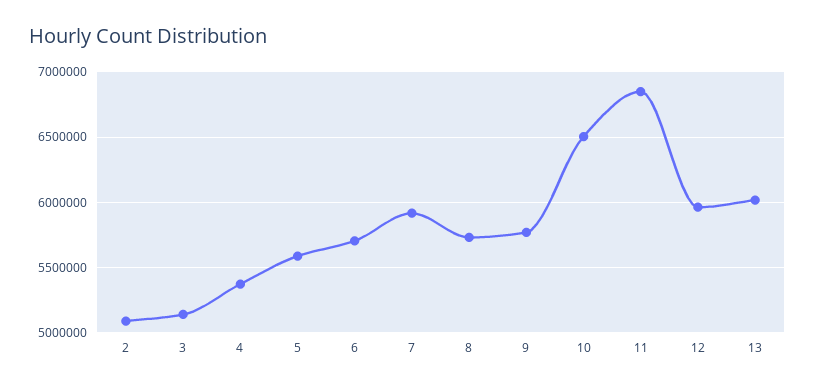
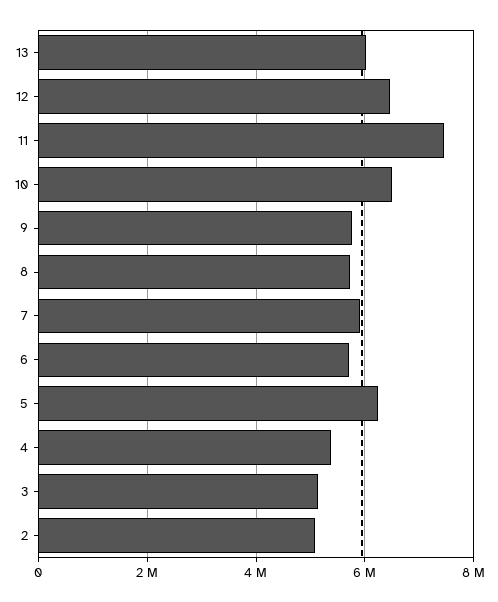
5: 5600000 -> 6200000
11: 6850000 -> 7400000
12: 5950000 -> 6400000

